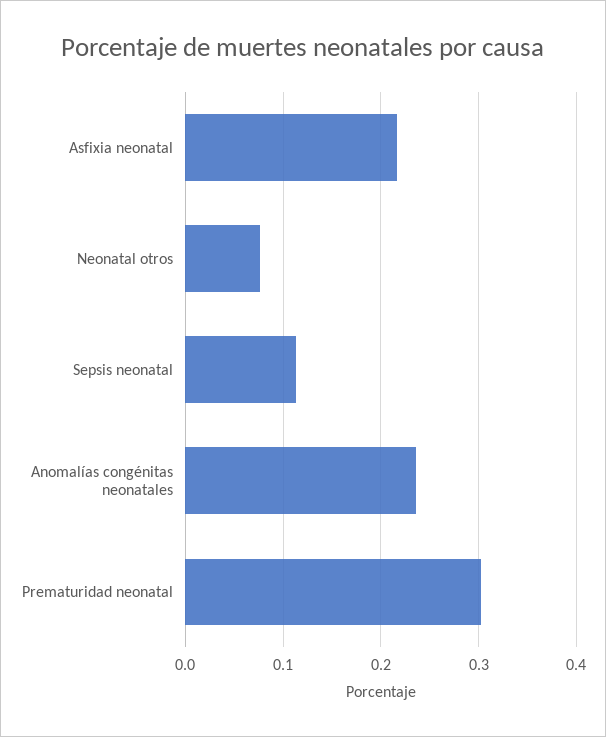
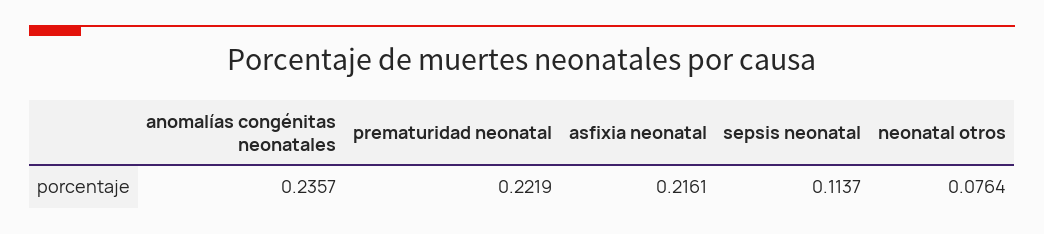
Prematuridad neonatal: 0.3 -> 0.2219

